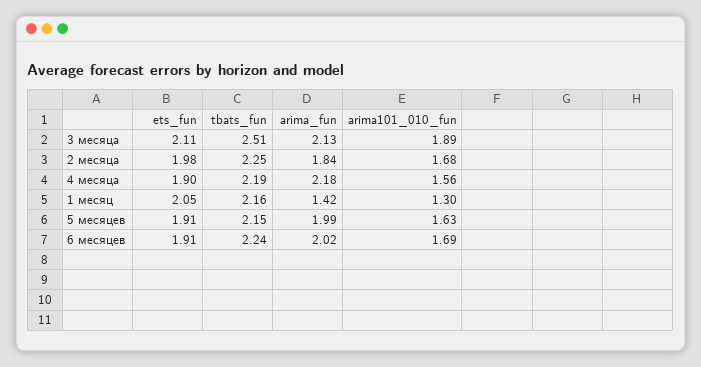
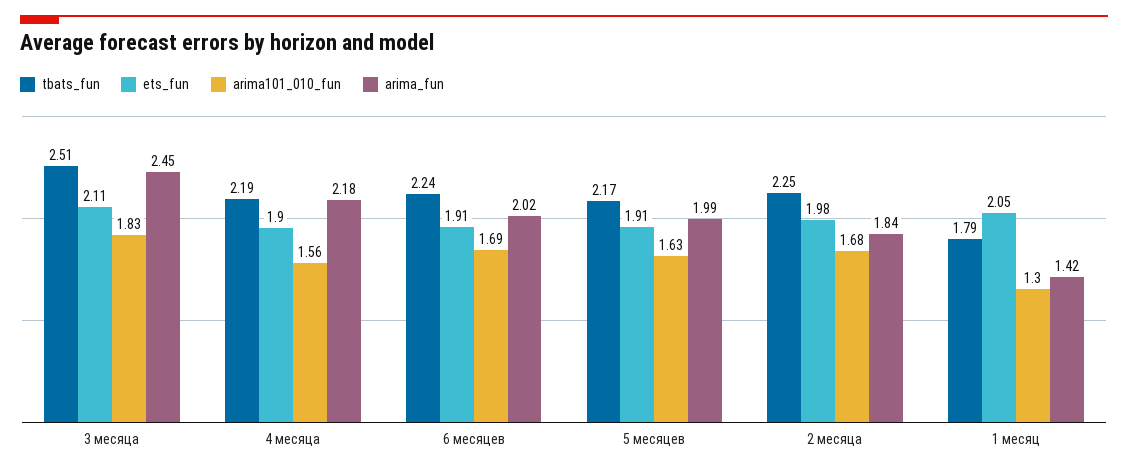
arima_fun, 3 месяца: 2.13 -> 2.45
arima101_010_fun, 3 месяца: 1.89 -> 1.83
tbats_fun, 1 месяц: 2.16 -> 1.79
tbats_fun, 5 месяцев: 2.15 -> 2.17

